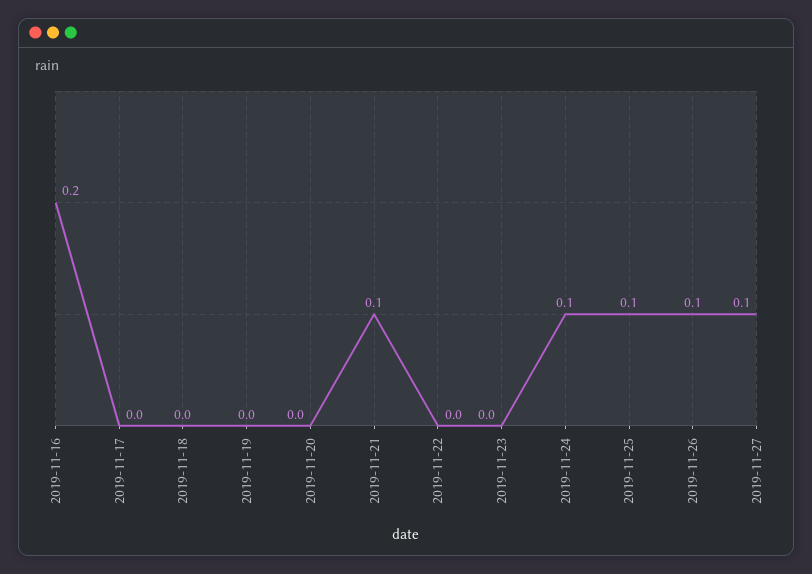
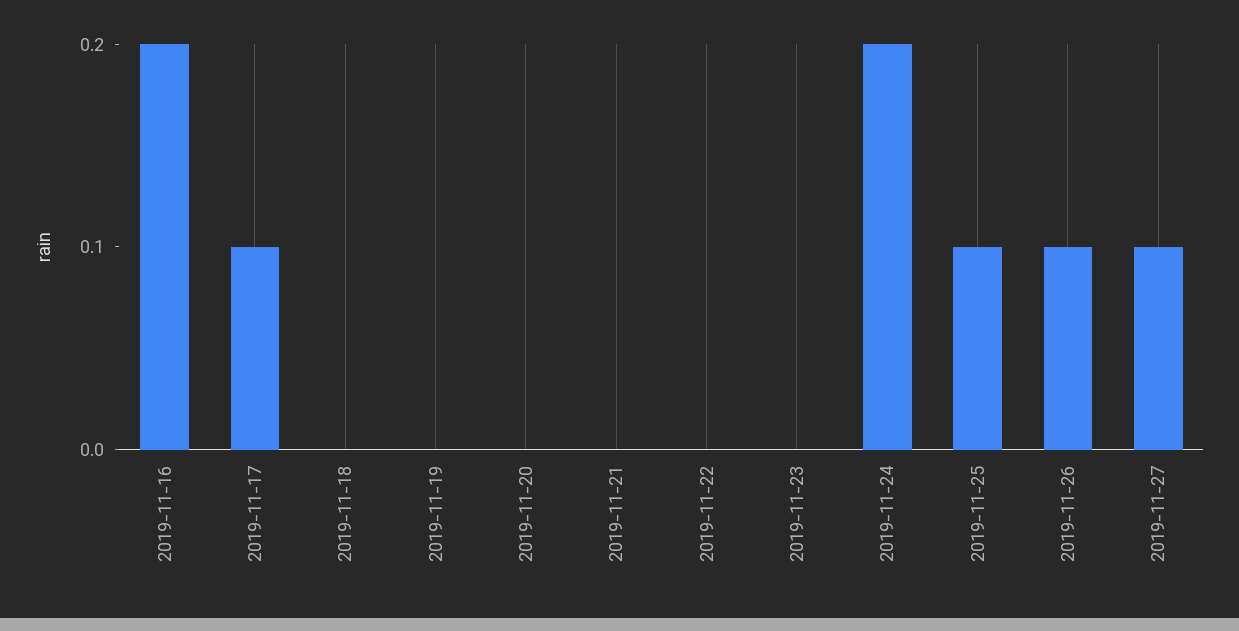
2019-11-17: 0 -> 0.1
2019-11-21: 0.1 -> 0
2019-11-24: 0.1 -> 0.2

